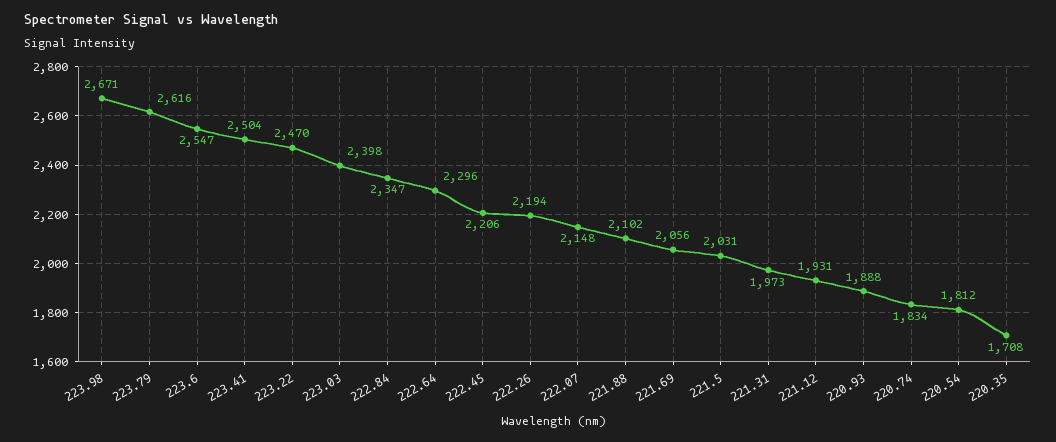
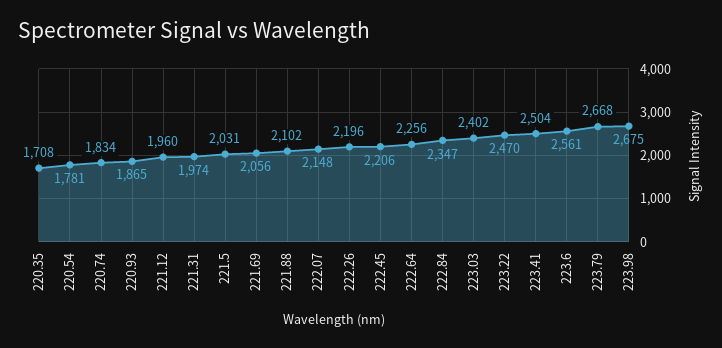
223.98: 2671 -> 2675
223.79: 2616 -> 2668
223.6: 2547 -> 2561
223.03: 2398 -> 2402
222.64: 2296 -> 2256
222.26: 2194 -> 2196
221.31: 1973 -> 1974
221.12: 1931 -> 1960
220.93: 1888 -> 1865
220.54: 1812 -> 1781

